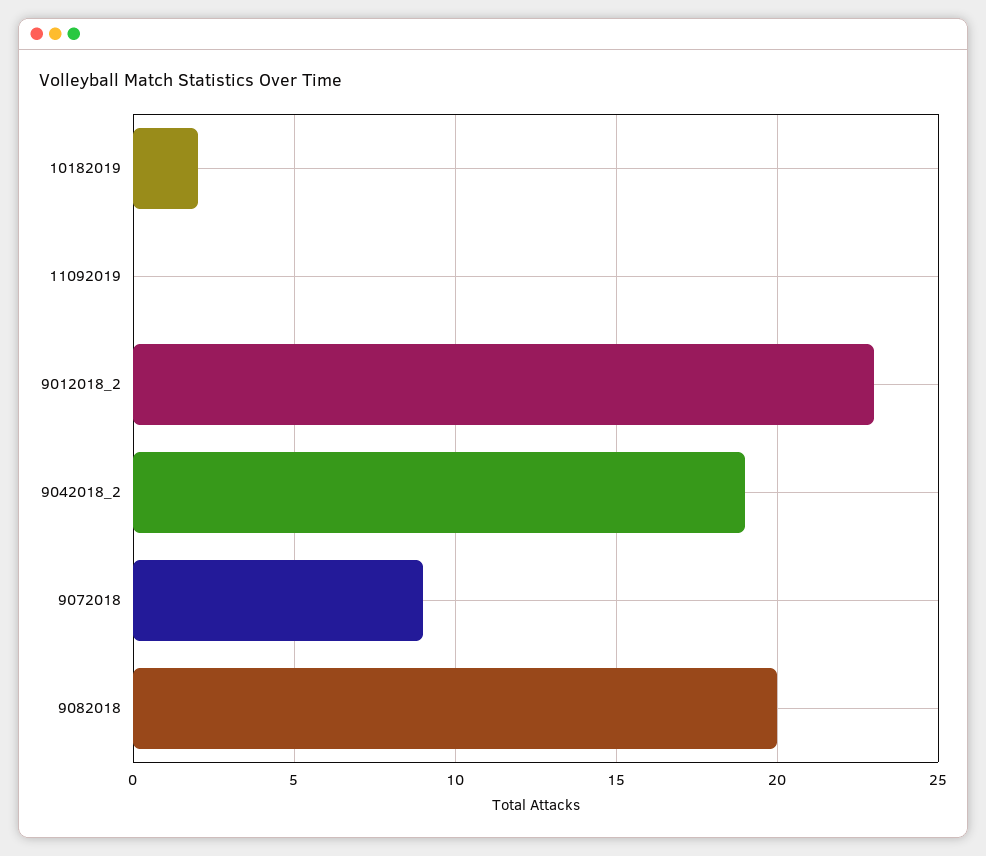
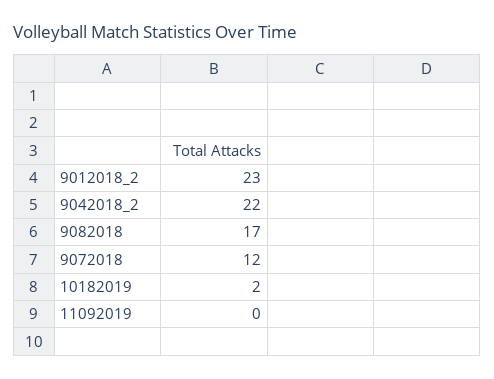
9042018_2: 19 -> 22
9072018: 9 -> 12
9082018: 20 -> 17

